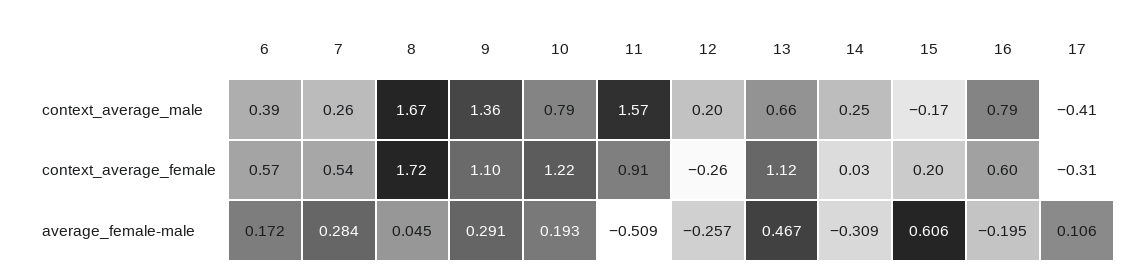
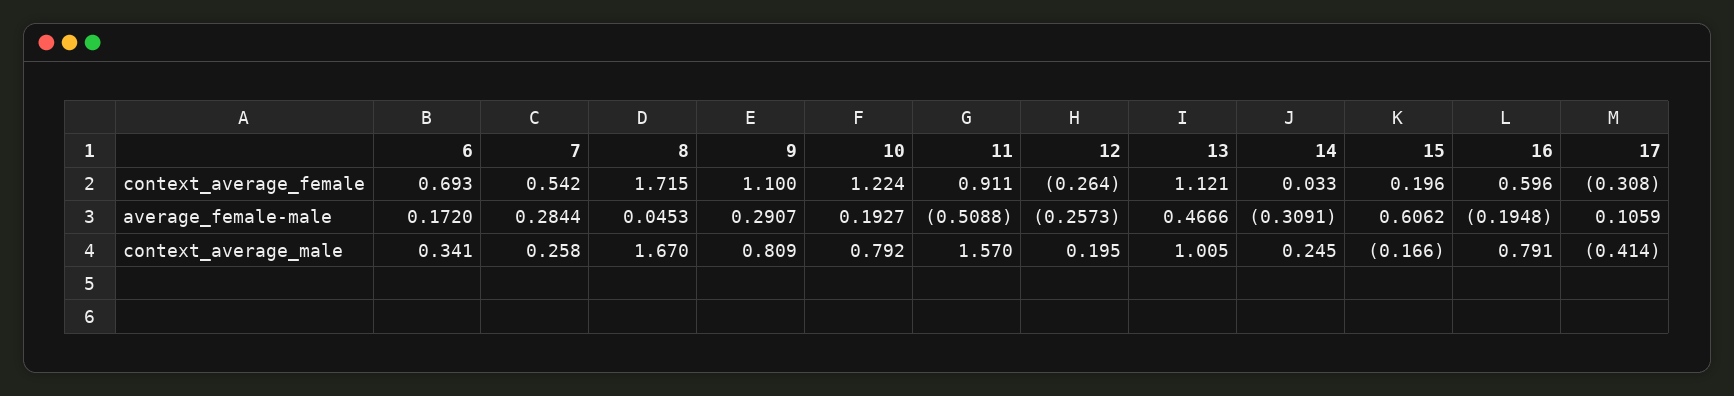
6, context_average_male: 0.39 -> 0.341
9, context_average_male: 1.36 -> 0.809
13, context_average_male: 0.66 -> 1.005
6, context_average_female: 0.57 -> 0.693

